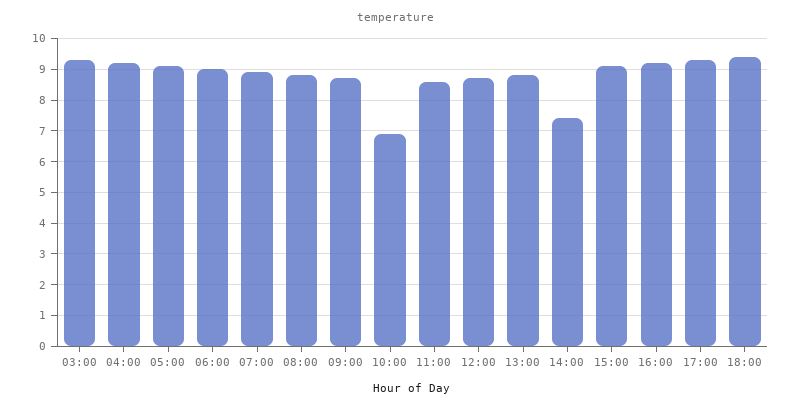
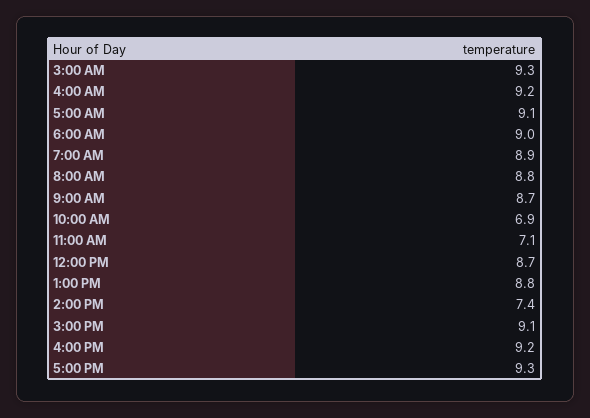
11:00: 8.5 -> 7.1
18:00: 9.5 -> none

